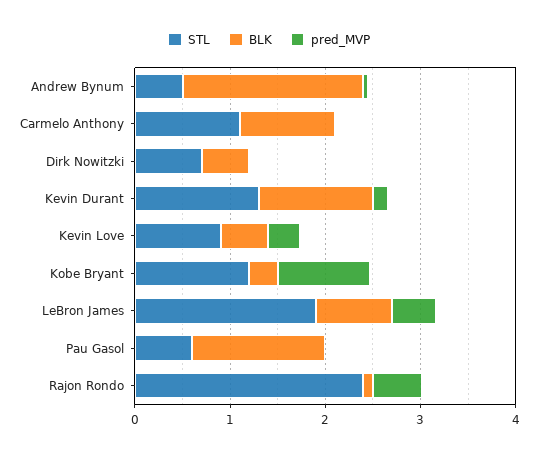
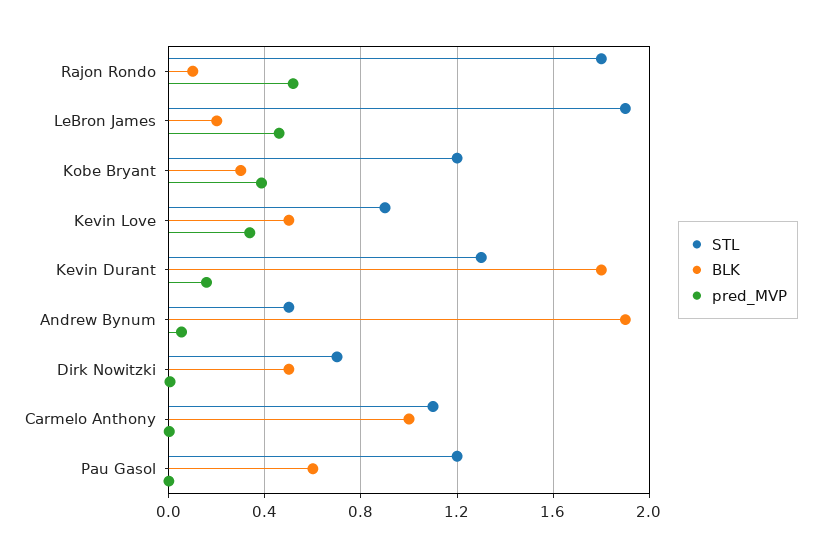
BLK, Kevin Durant: 1.2 -> 1.8
pred_MVP, Kobe Bryant: 1 -> 0.4
BLK, LeBron James: 0.8 -> 0.2
STL, Pau Gasol: 0.6 -> 1.2
BLK, Pau Gasol: 1.4 -> 0.6
STL, Rajon Rondo: 2.4 -> 1.8

